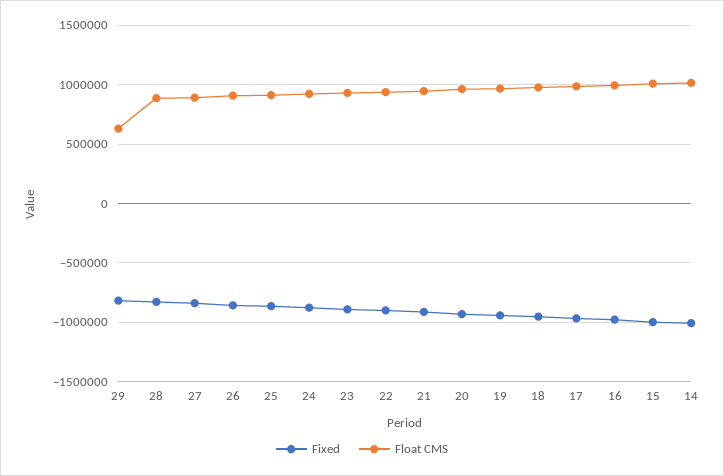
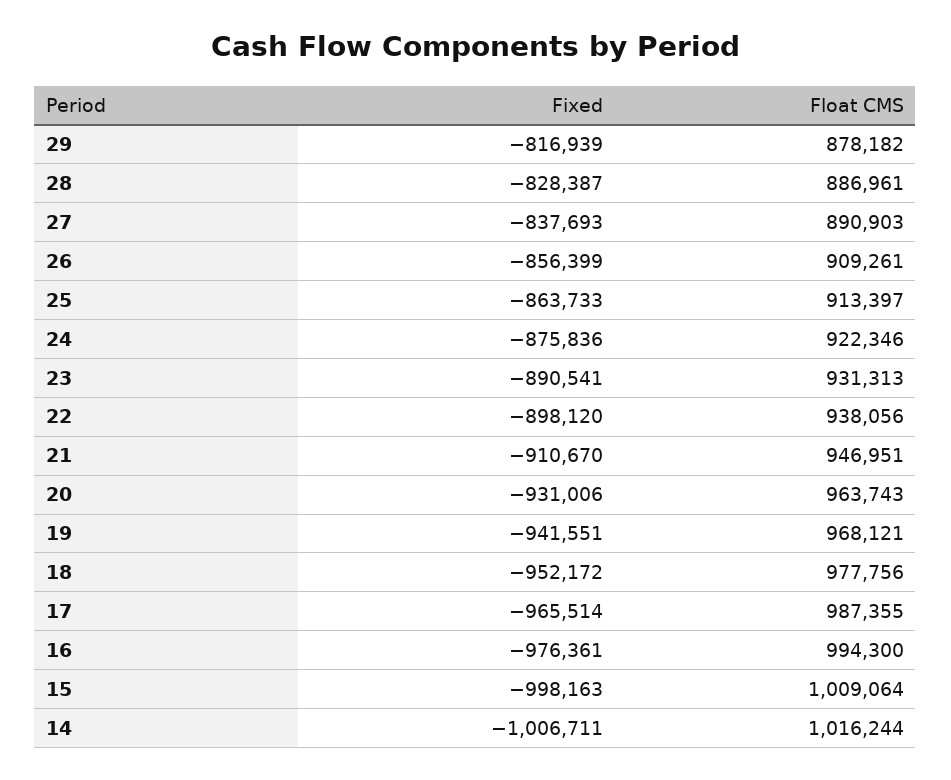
Float CMS, 29: 600000 -> 878182

